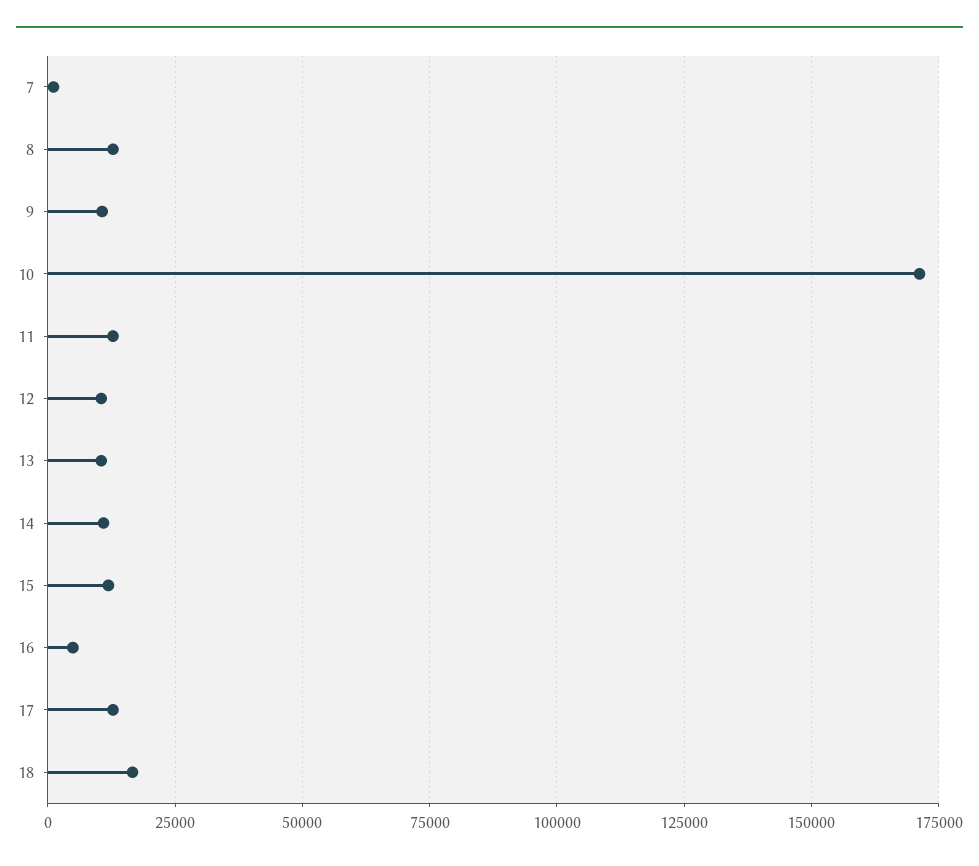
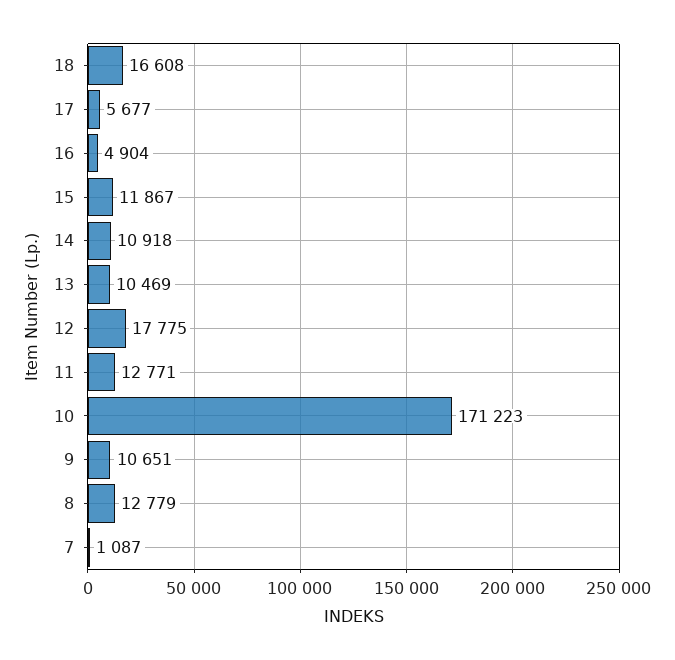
12: 10000 -> 17775
17: 12500 -> 5677

